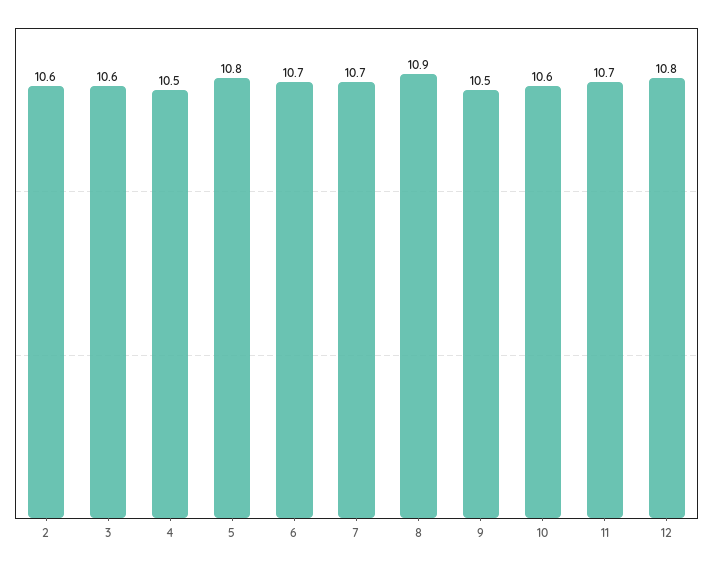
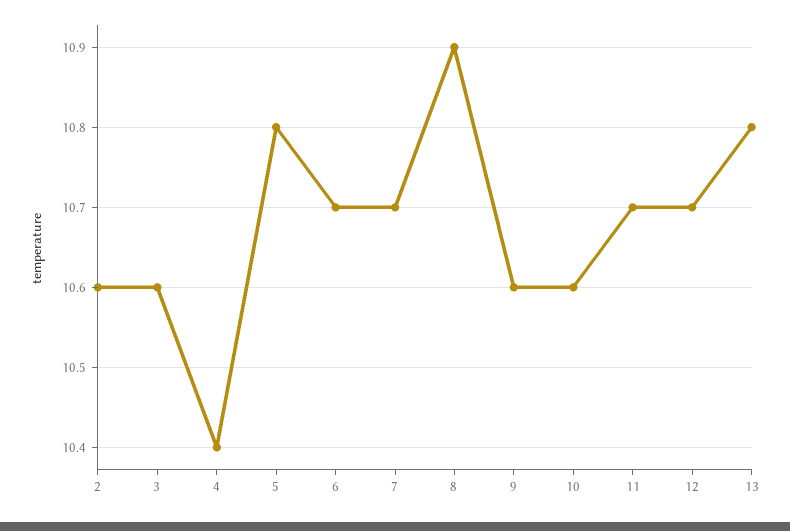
4: 10.5 -> 10.4
9: 10.5 -> 10.6
12: 10.8 -> 10.7
13: none -> 10.8

